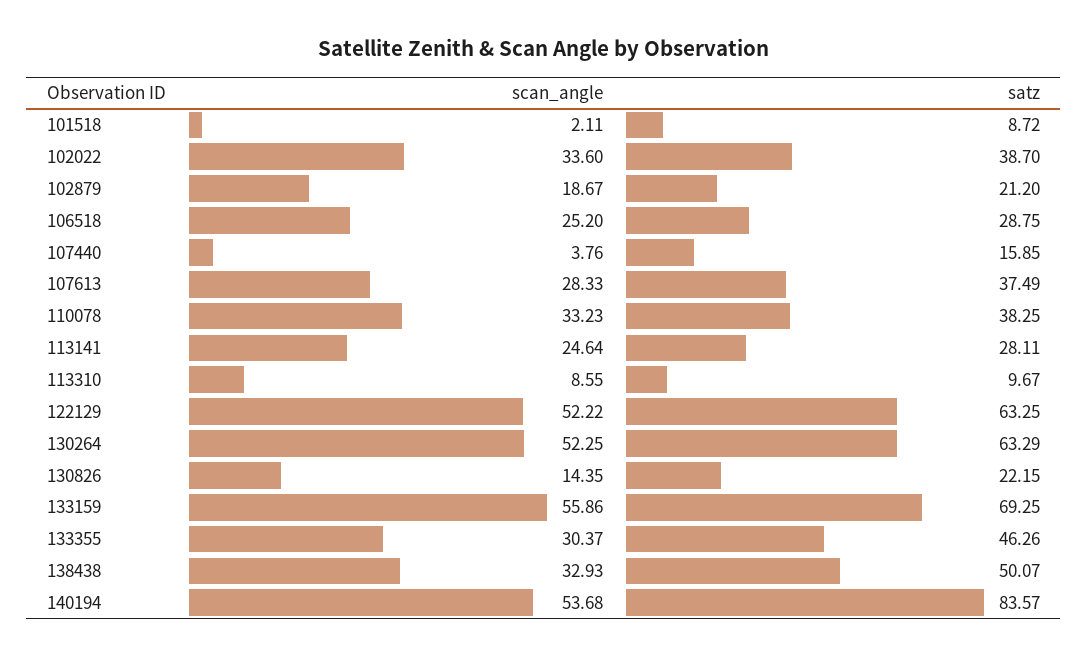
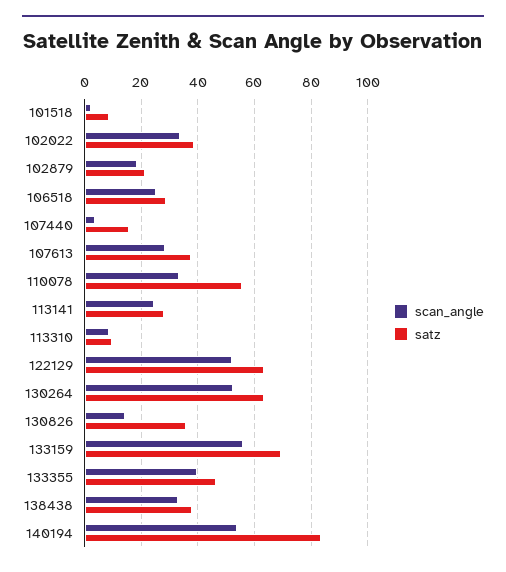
satz, 110078: 38.25 -> 55
satz, 130826: 22.15 -> 35
scan_angle, 133355: 30.37 -> 40
satz, 138438: 50.07 -> 37.5

